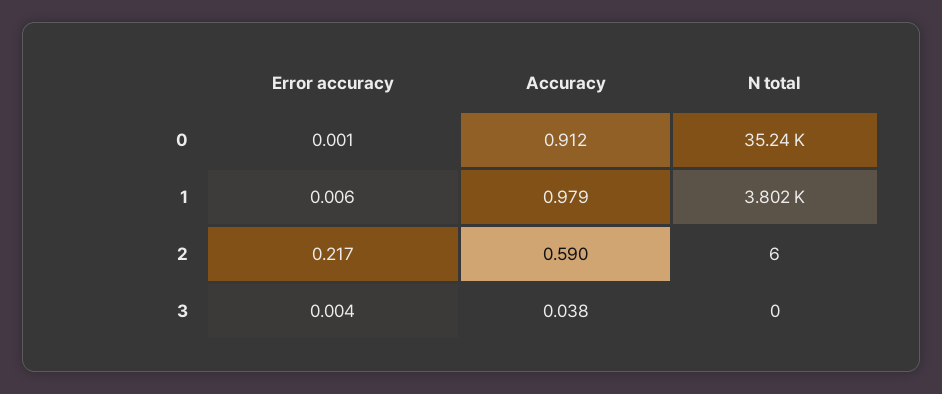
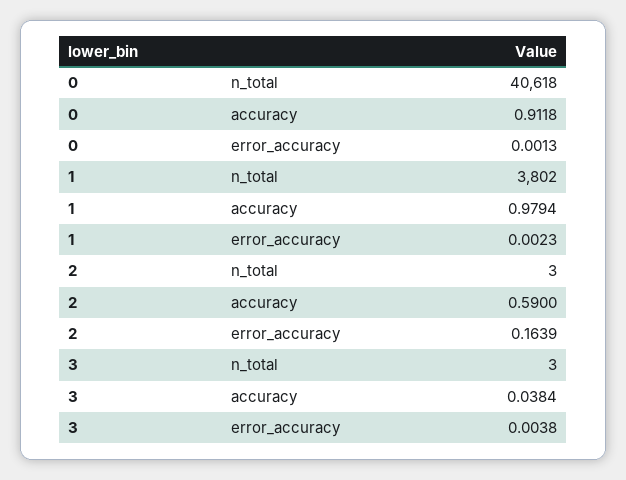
N total, 0: 35240 -> 40618
Error accuracy, 1: 0.006 -> 0.0023
Error accuracy, 2: 0.217 -> 0.1639
N total, 2: 6 -> 3
N total, 3: 0 -> 3

